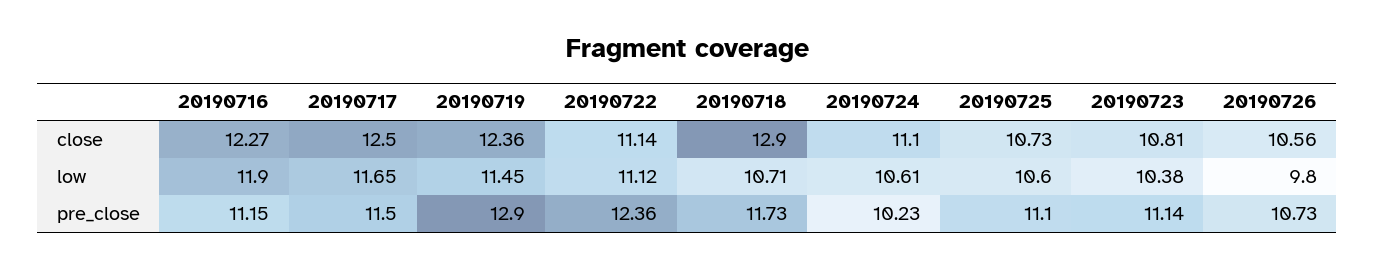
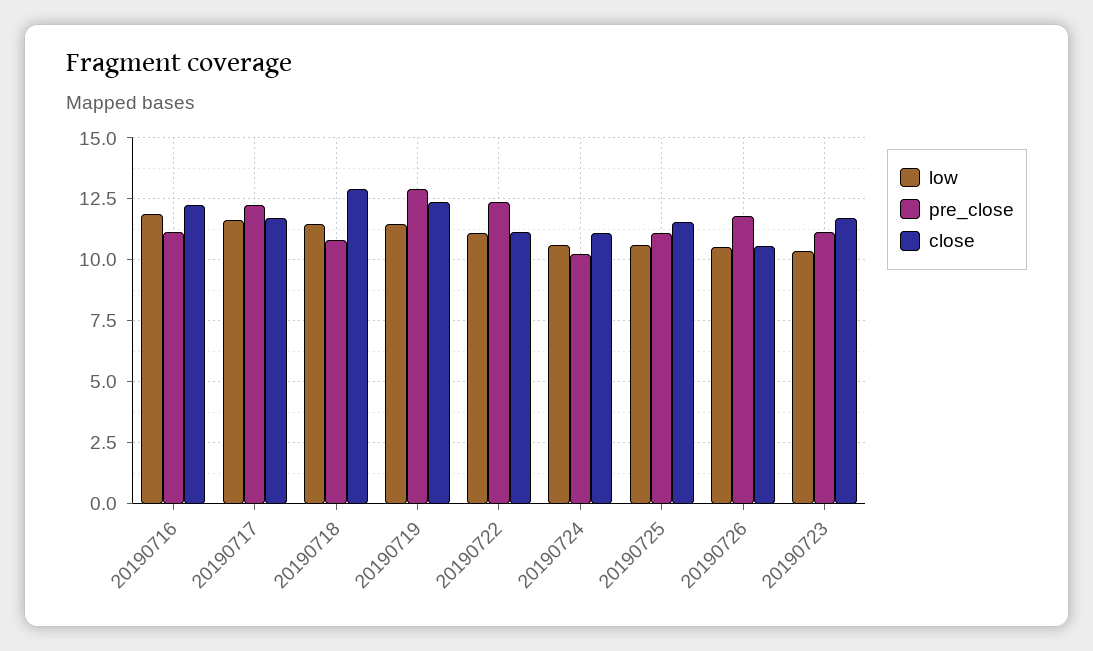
close, 20190717: 12.5 -> 11.75
close, 20190725: 10.73 -> 11.5
close, 20190723: 10.81 -> 11.75
low, 20190718: 10.71 -> 11.5
low, 20190726: 9.8 -> 10.5
pre_close, 20190717: 11.5 -> 12.25
pre_close, 20190718: 11.73 -> 10.75
pre_close, 20190726: 10.73 -> 11.75

